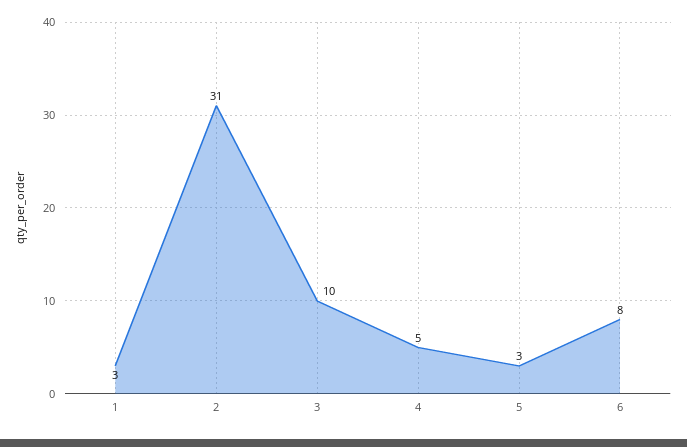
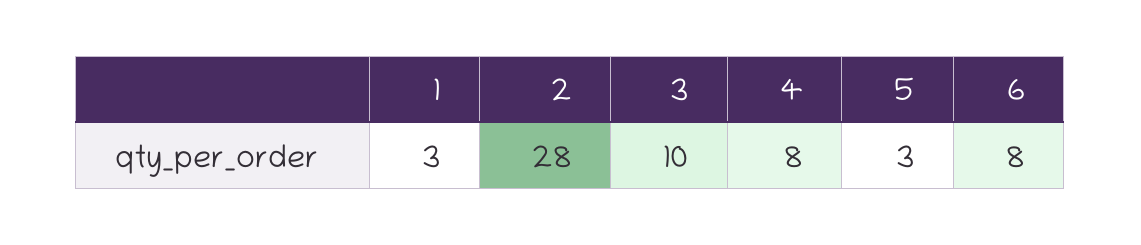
2: 31 -> 28
4: 5 -> 8

